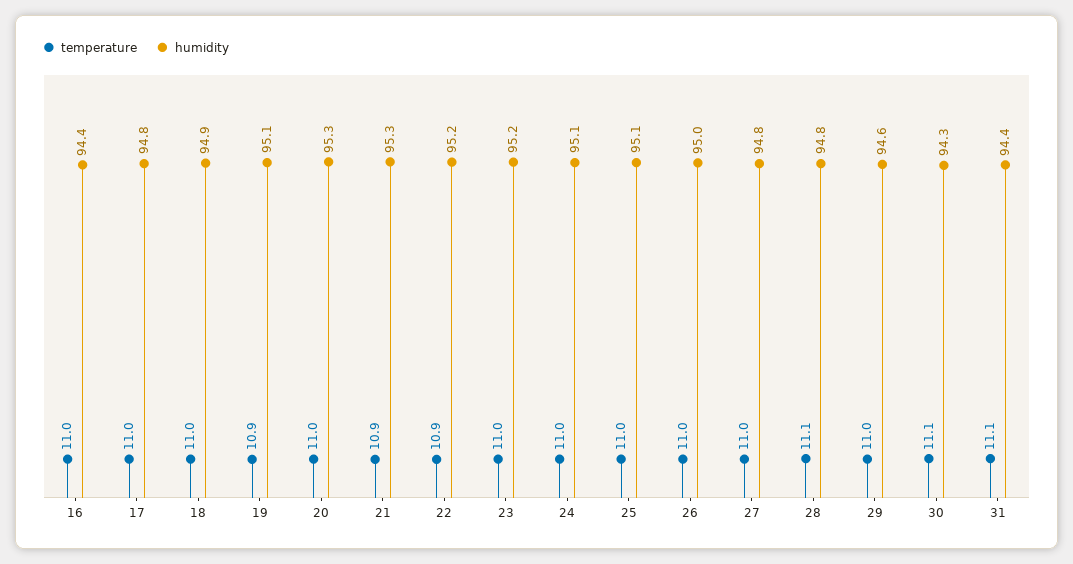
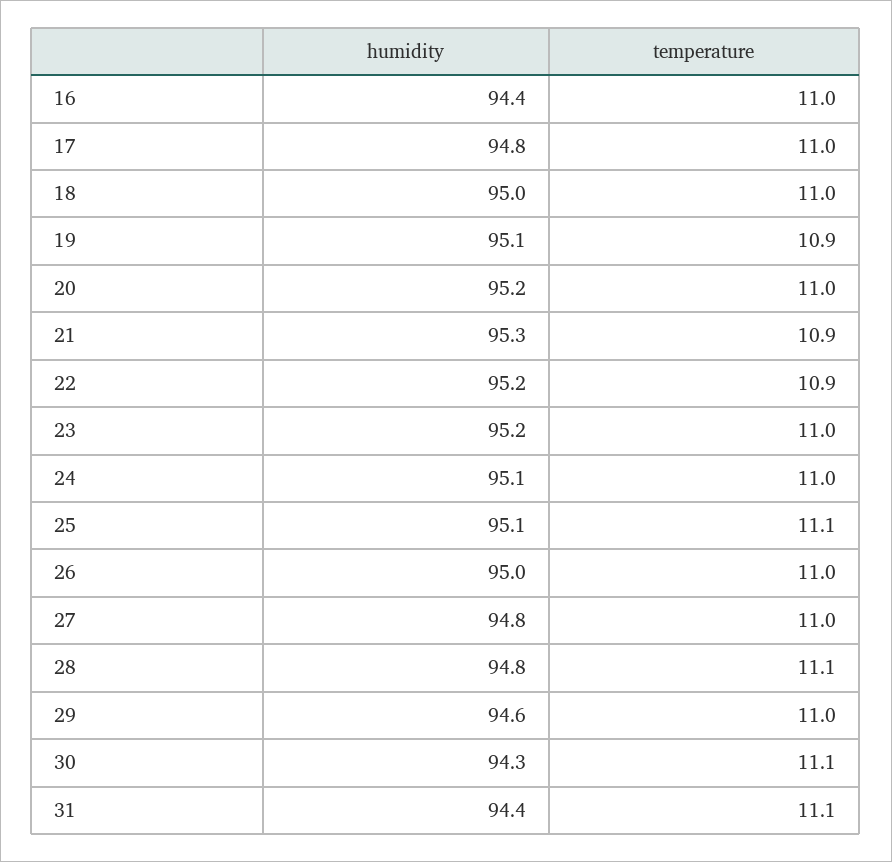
humidity, 18: 94.9 -> 95
humidity, 20: 95.3 -> 95.2
temperature, 25: 11 -> 11.1

